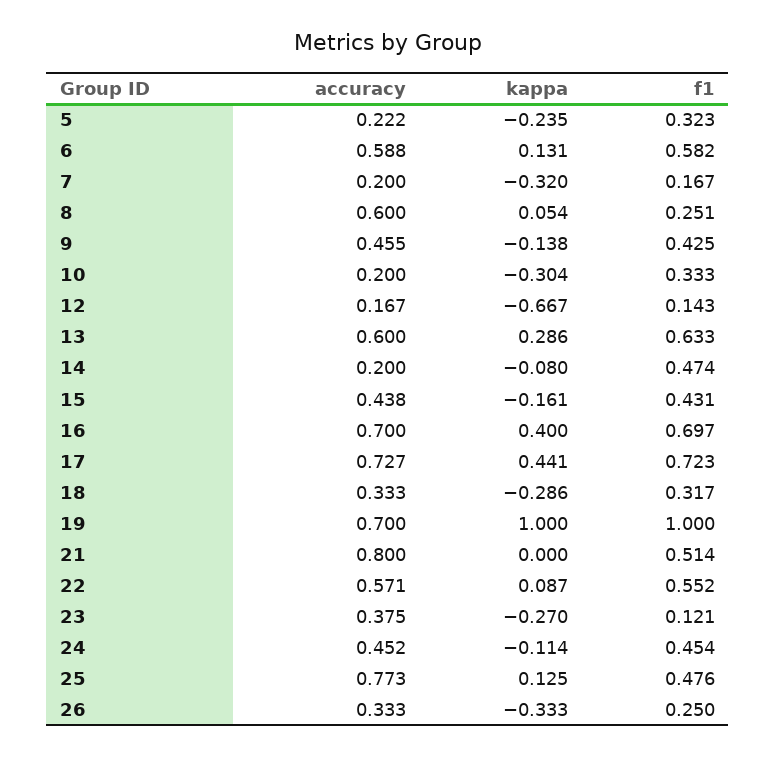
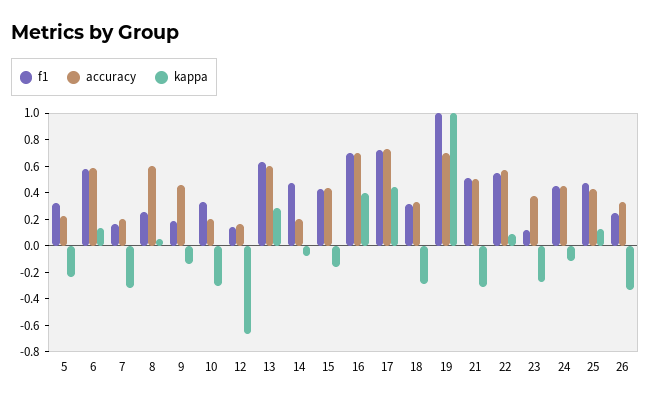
f1, 9: 0.425 -> 0.2
accuracy, 21: 0.8 -> 0.5
kappa, 21: 0 -> -0.3
accuracy, 25: 0.773 -> 0.4

